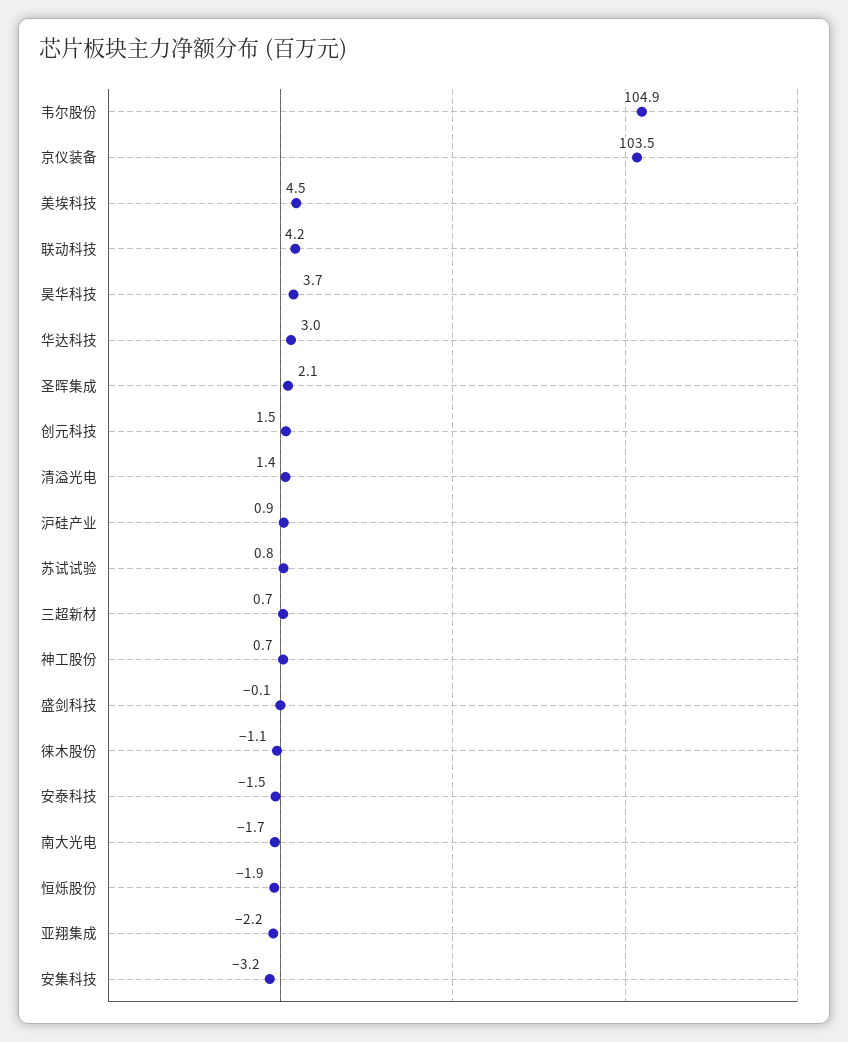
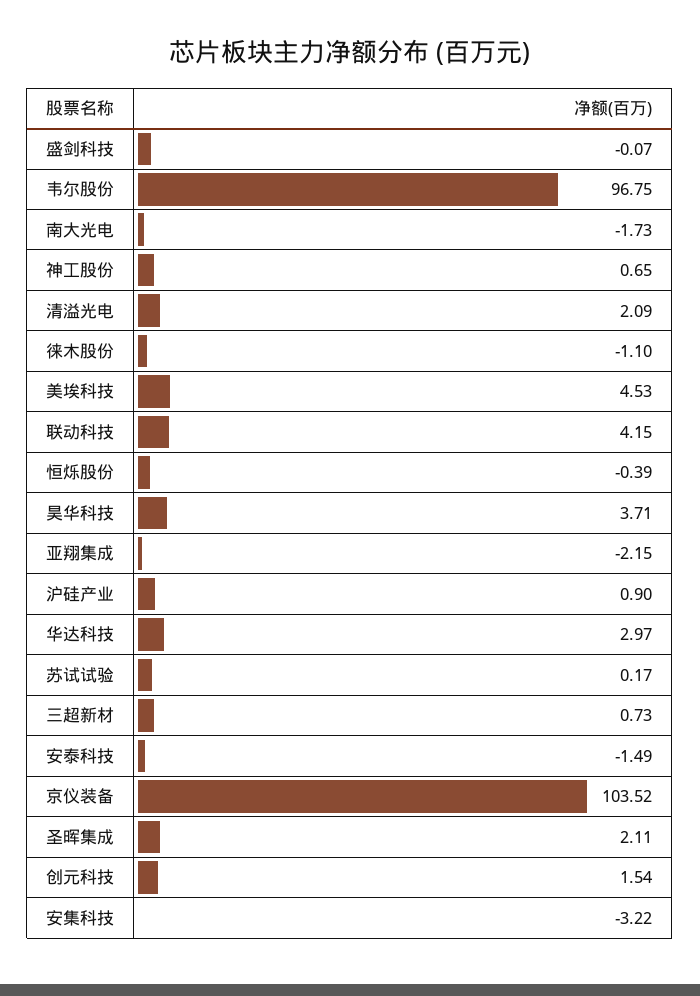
韦尔股份: 104.9 -> 96.75
清溢光电: 1.4 -> 2.09
苏试试验: 0.8 -> 0.17
恒烁股份: -1.9 -> -0.39

